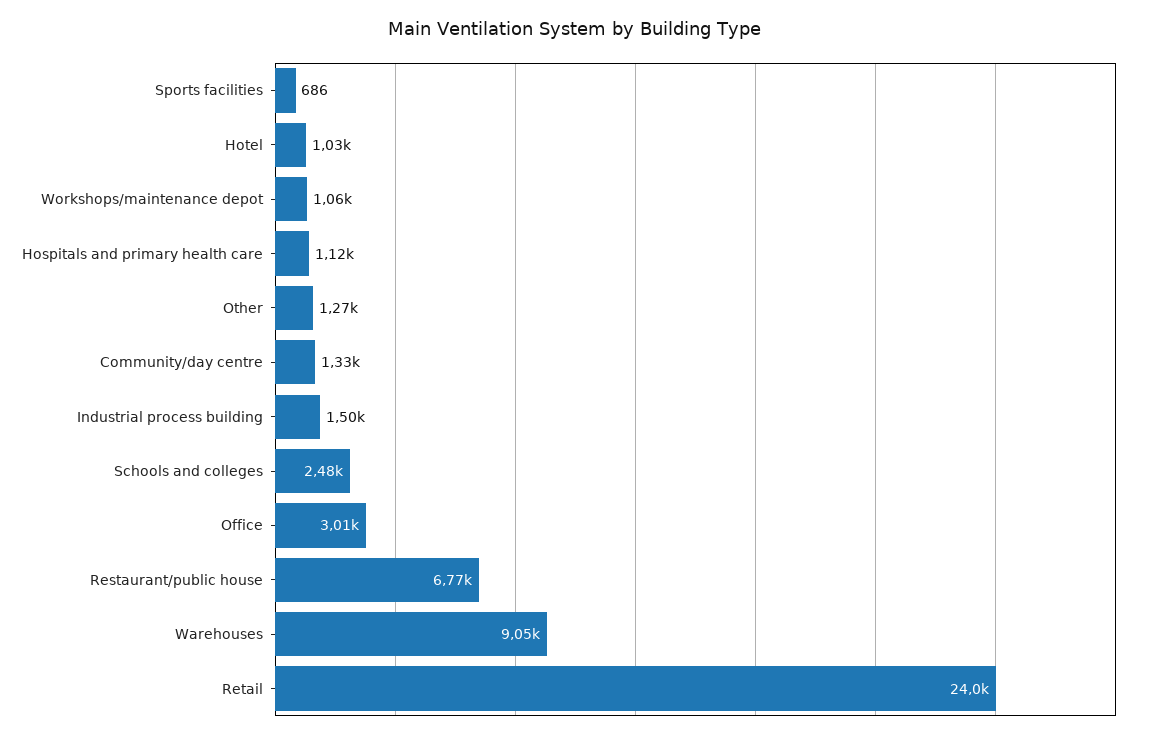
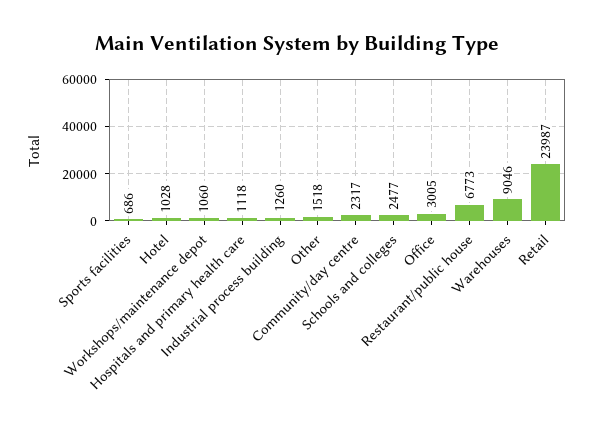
Other: 1270 -> 1518
Community/day centre: 1330 -> 2317
Industrial process building: 1500 -> 1260

